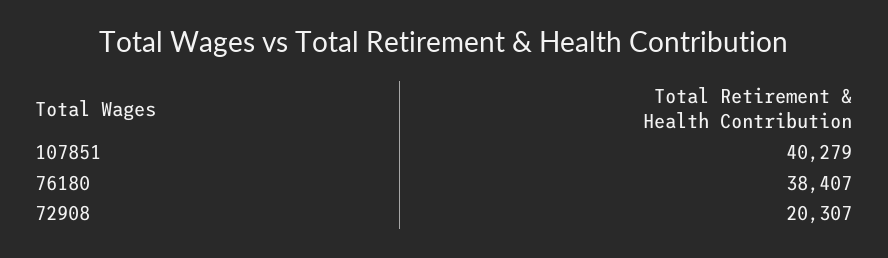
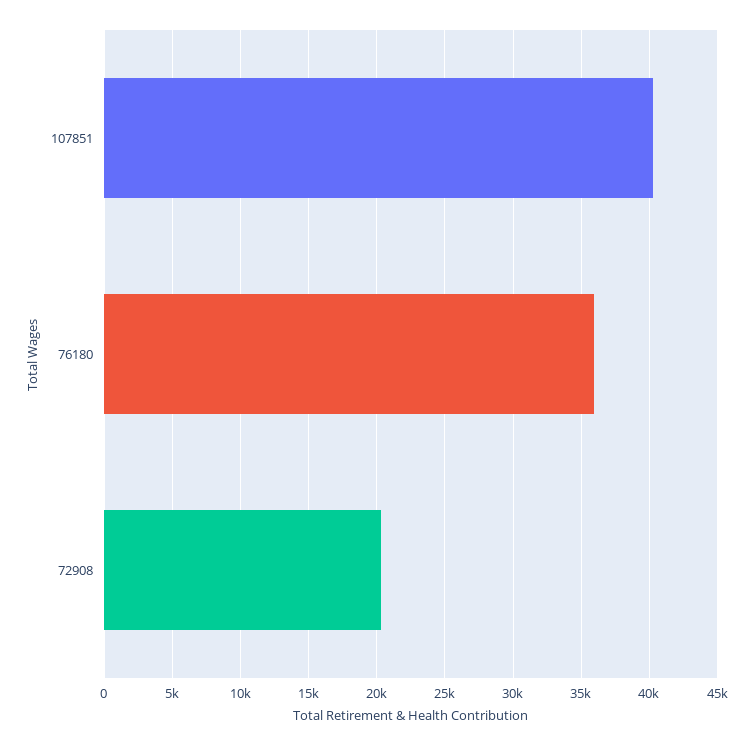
76180: 38407 -> 36000

